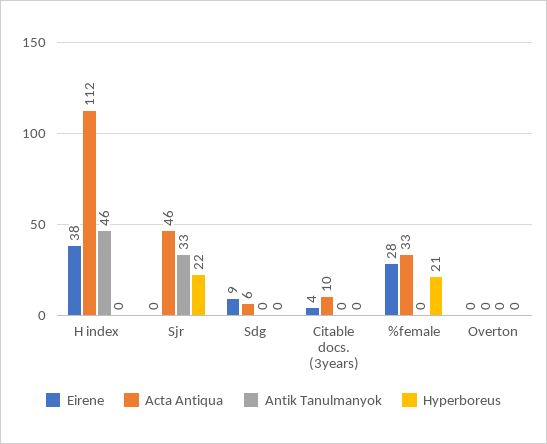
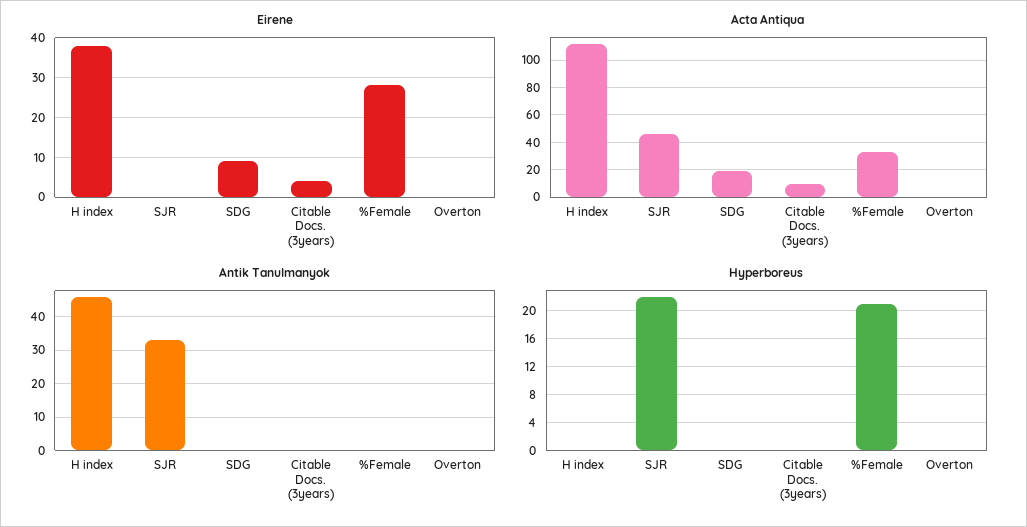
Acta Antiqua, Sdg: 6 -> 20

